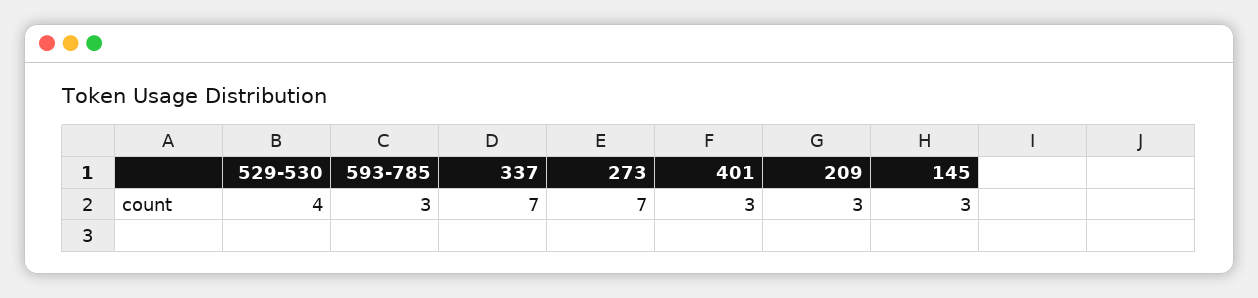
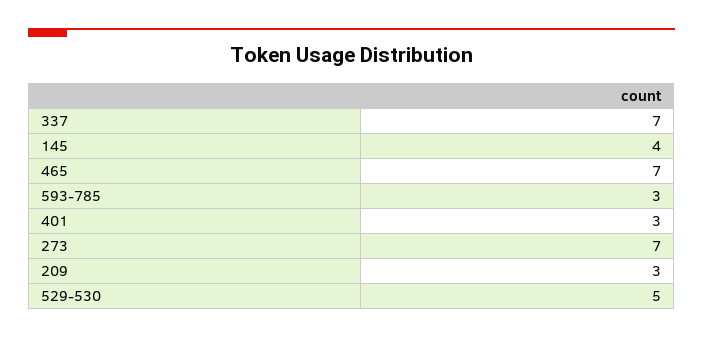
529-530: 4 -> 5
145: 3 -> 4
465: none -> 7

